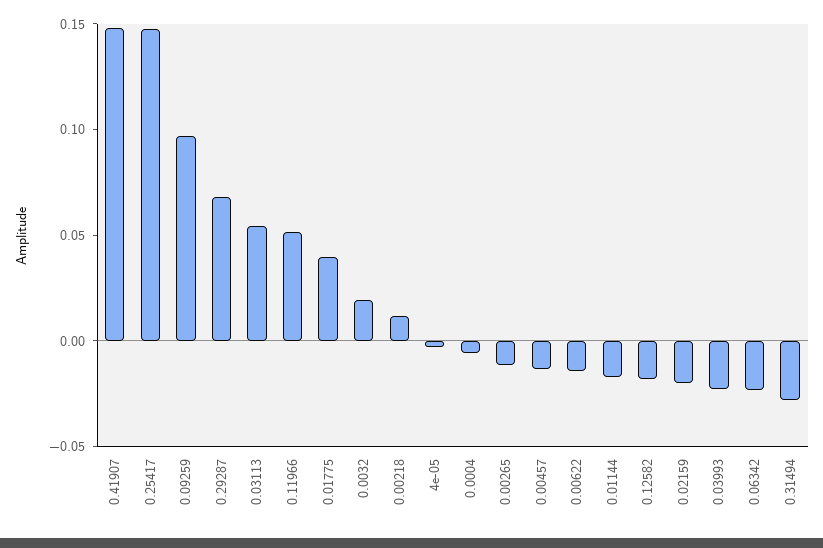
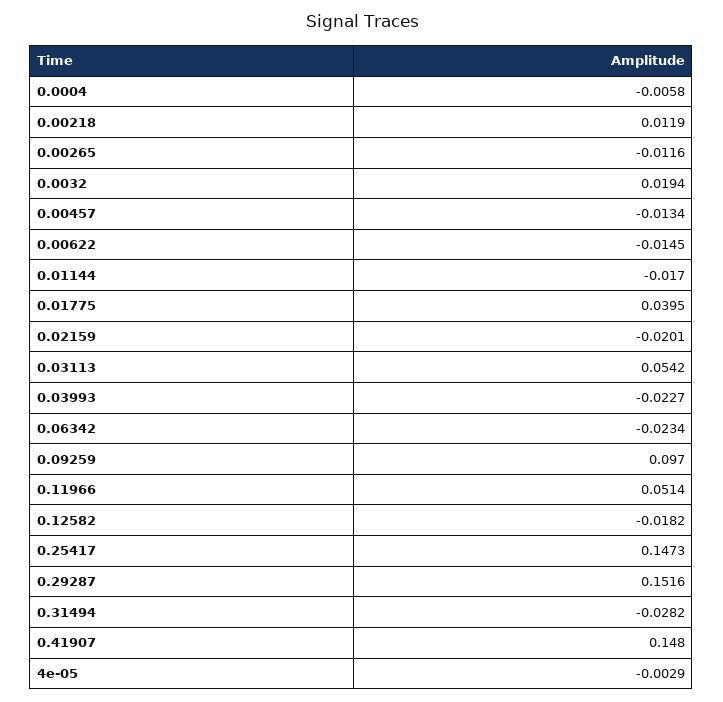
0.29287: 0.07 -> 0.1516

